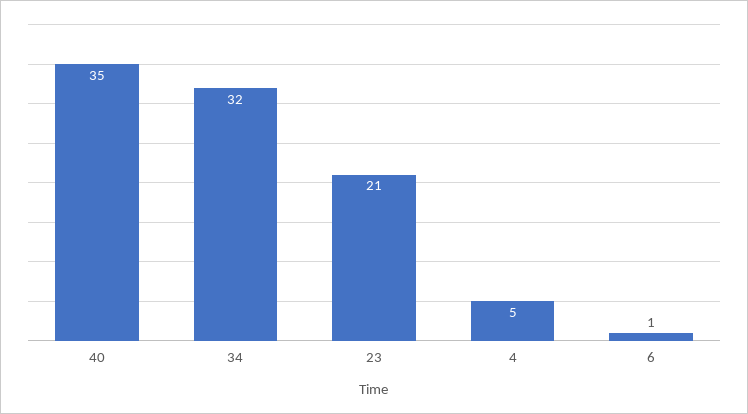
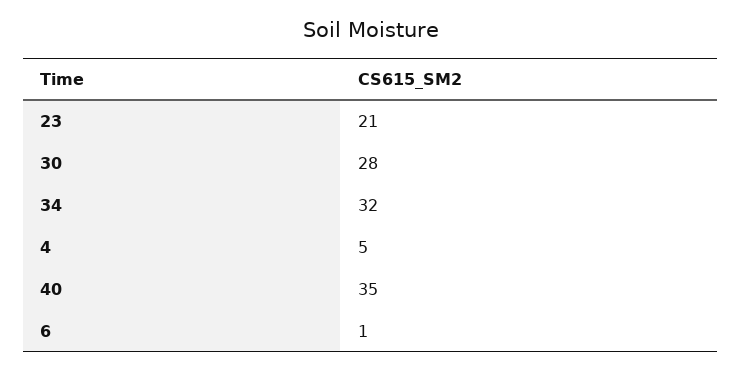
30: none -> 28

